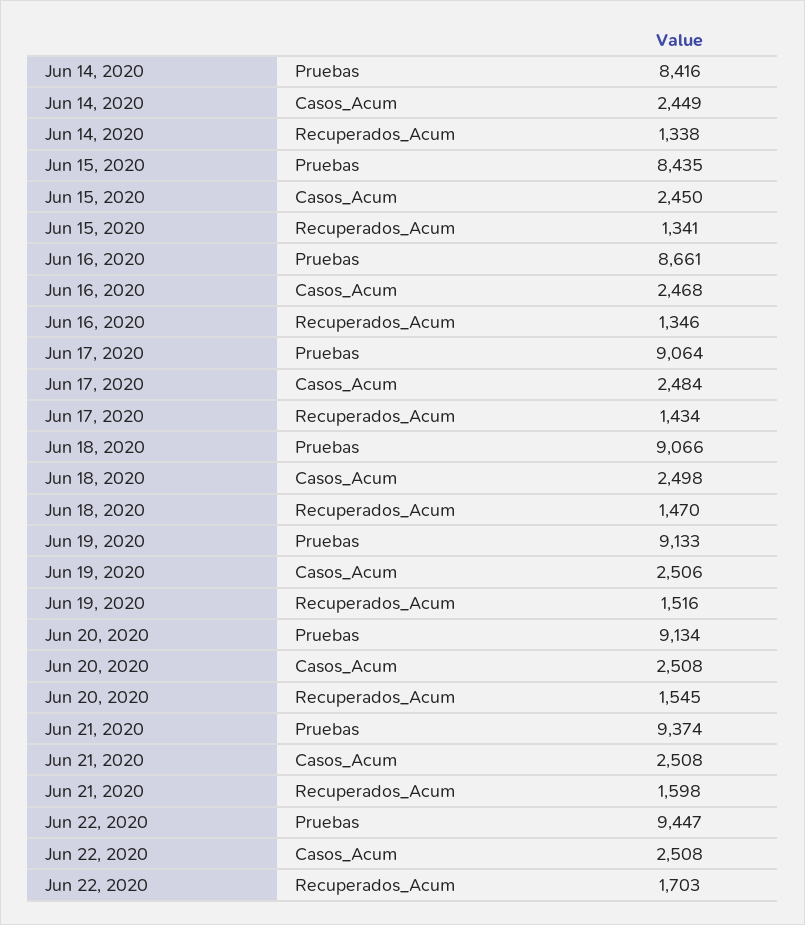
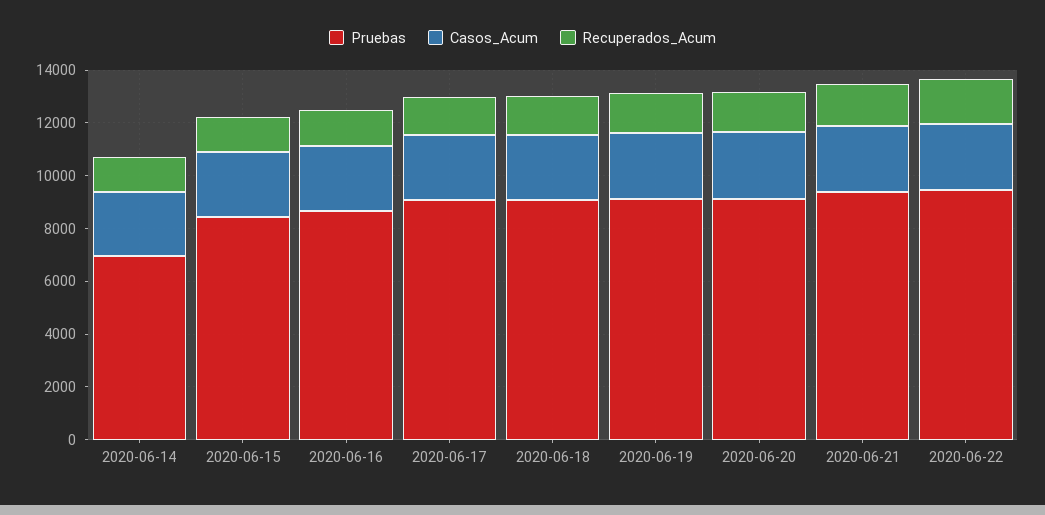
Pruebas, Jun 14, 2020: 8416 -> 7000

